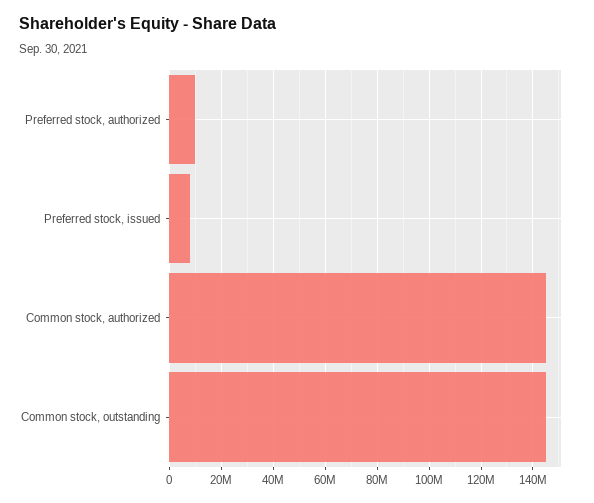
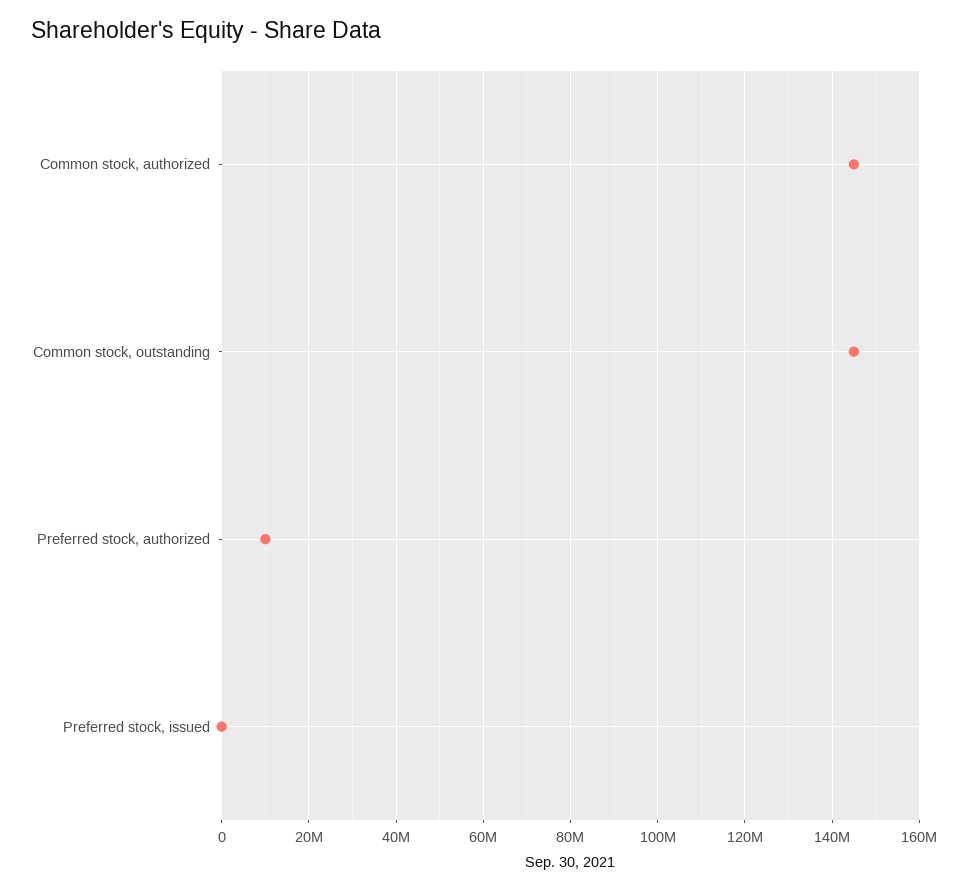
Preferred stock, issued: 7500000 -> 0

